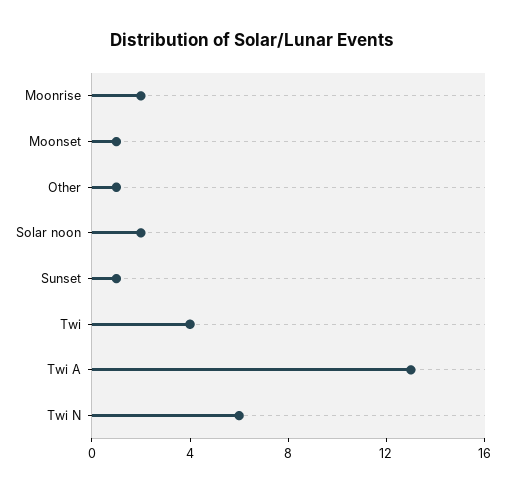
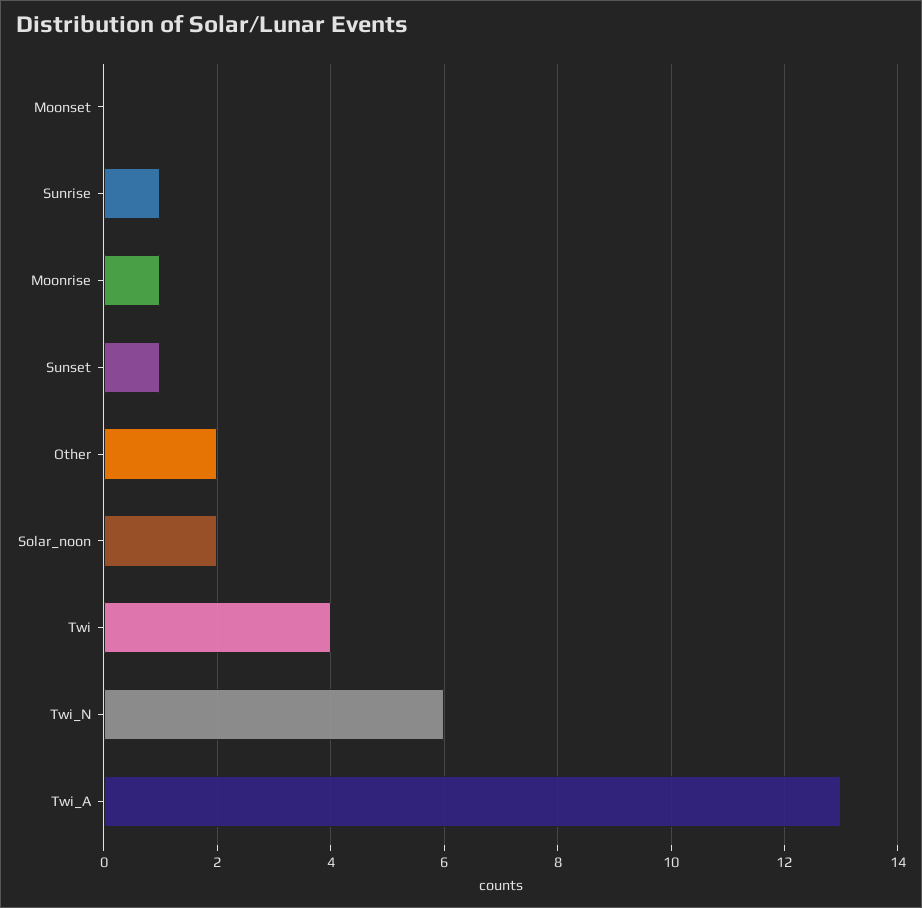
Moonrise: 2 -> 1
Moonset: 1 -> 0
Other: 1 -> 2
Sunrise: none -> 1

